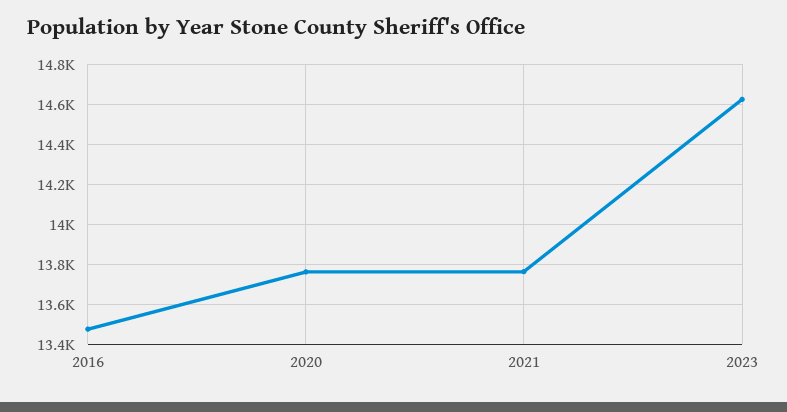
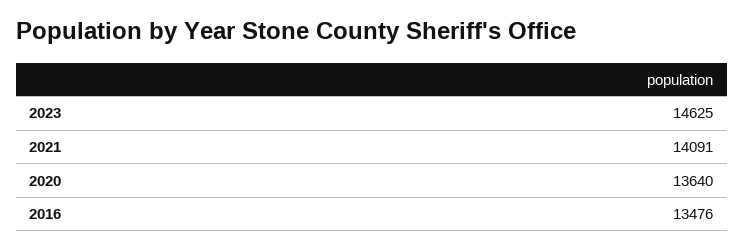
2020: 13750 -> 13640
2021: 13750 -> 14091

